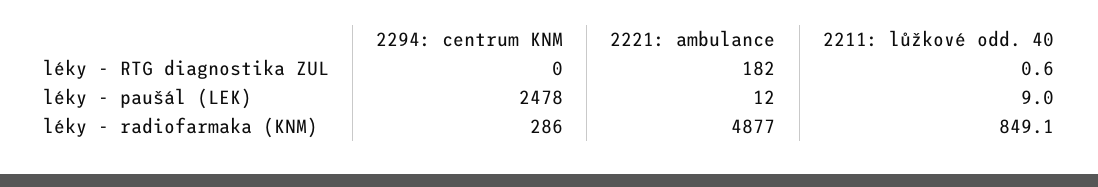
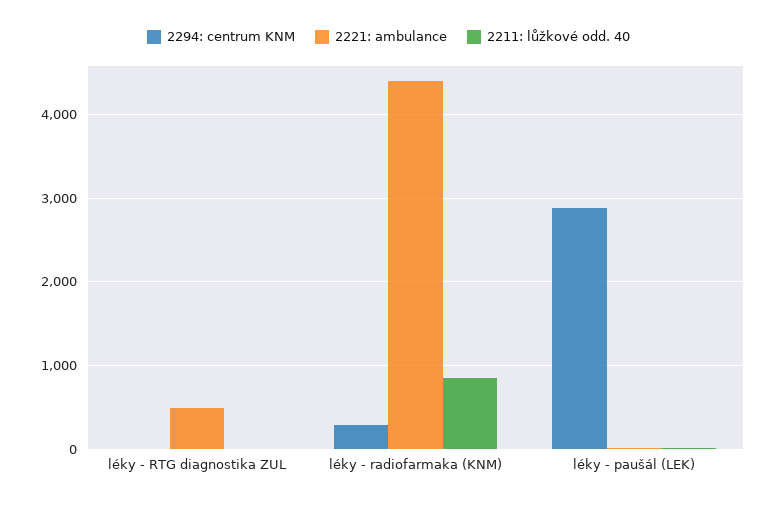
2221: ambulance, léky - RTG diagnostika ZUL: 182 -> 500
2294: centrum KNM, léky - paušál (LEK): 2478 -> 2900
2221: ambulance, léky - radiofarmaka (KNM): 4877 -> 4400

